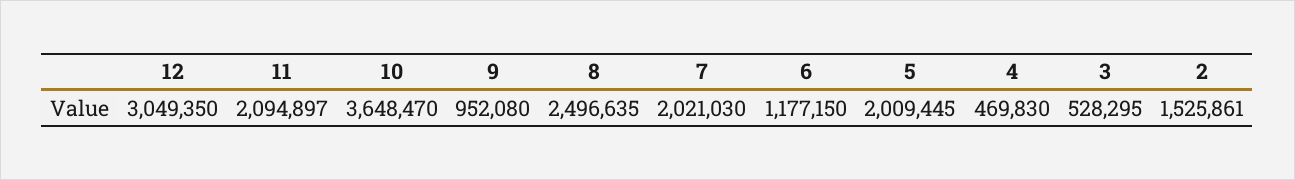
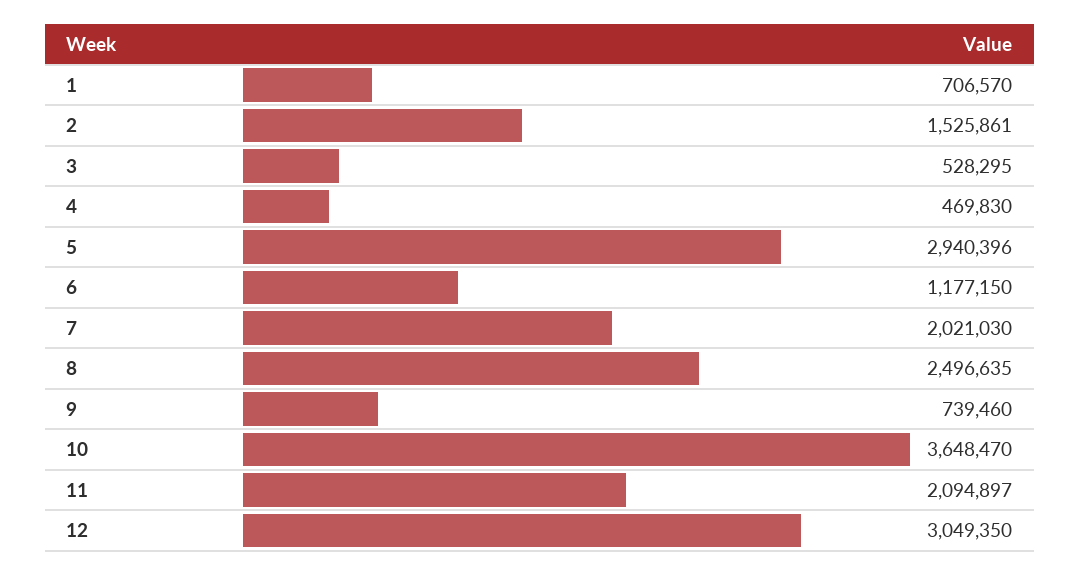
9: 952080 -> 739460
5: 2009445 -> 2940396
1: none -> 706570

